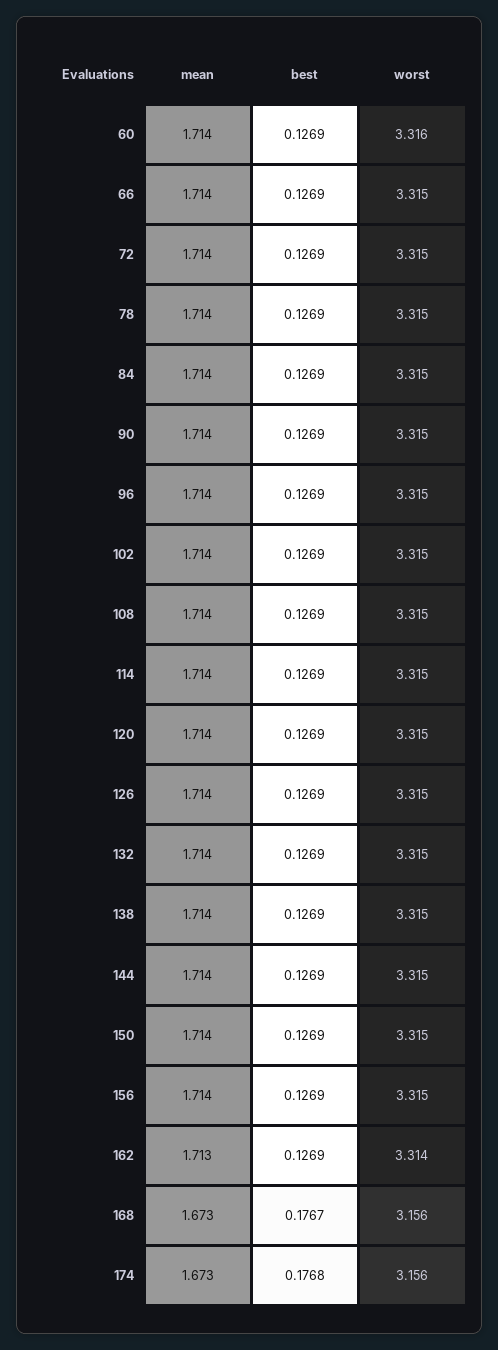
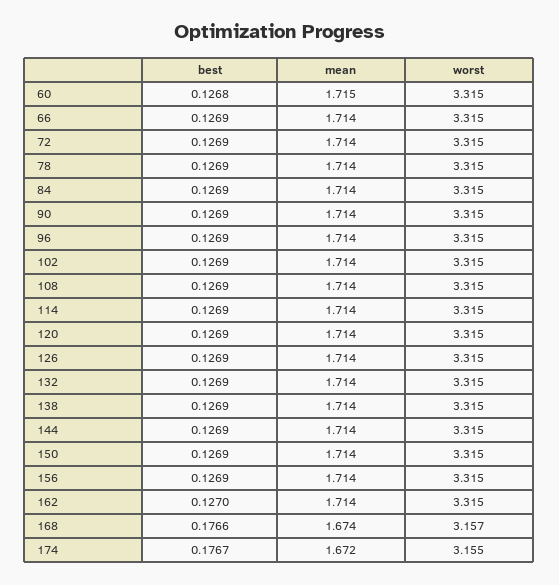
mean, 60: 1.714 -> 1.715
best, 60: 0.1269 -> 0.1268
worst, 60: 3.316 -> 3.315
mean, 162: 1.713 -> 1.714
best, 162: 0.1269 -> 0.127
worst, 162: 3.314 -> 3.315
mean, 168: 1.673 -> 1.674
best, 168: 0.1767 -> 0.1766
worst, 168: 3.156 -> 3.157
mean, 174: 1.673 -> 1.672
best, 174: 0.1768 -> 0.1767
worst, 174: 3.156 -> 3.155

